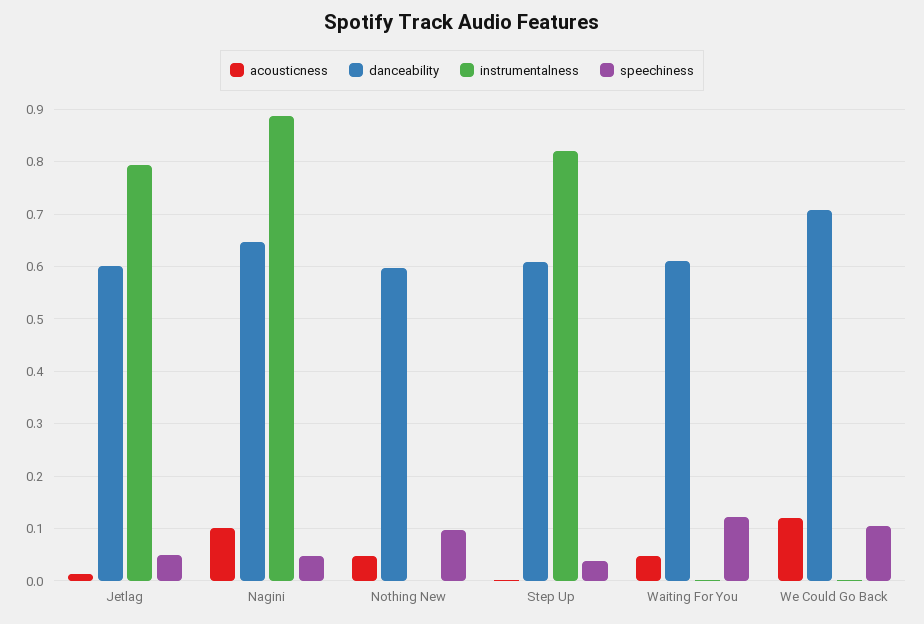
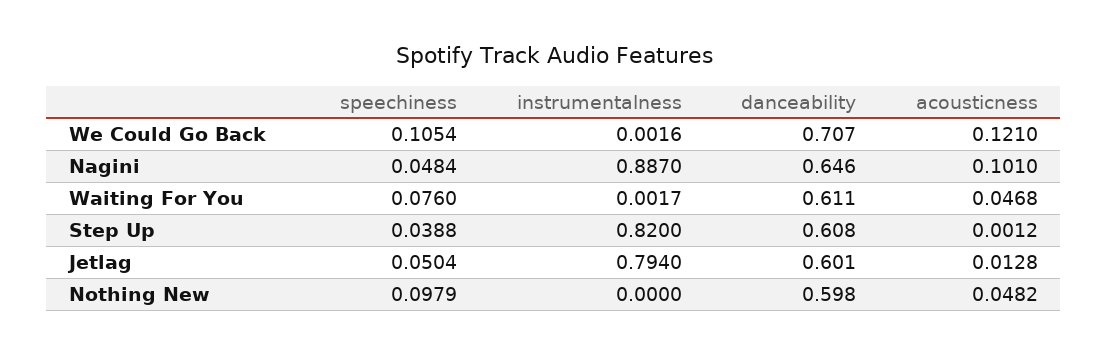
speechiness, Waiting For You: 0.12 -> 0.076

